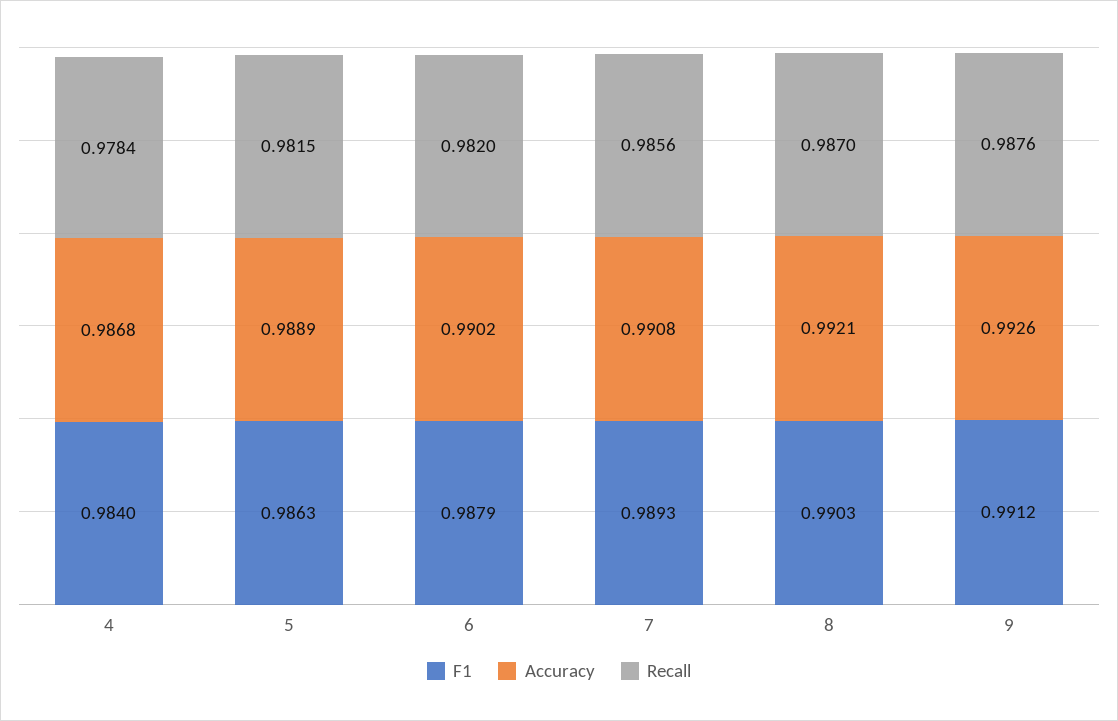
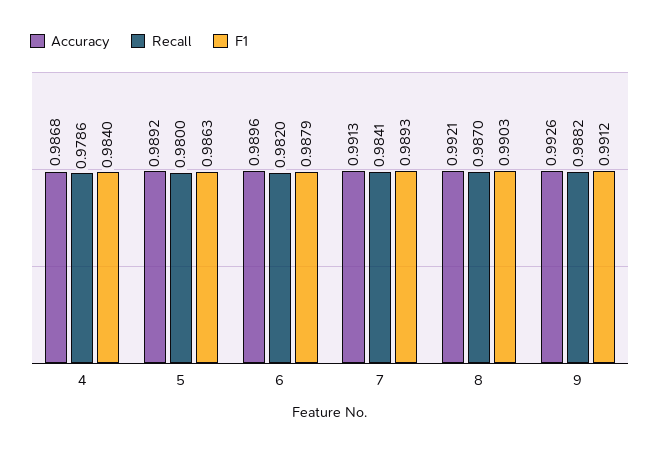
Recall, 4: 0.9784 -> 0.9786
Accuracy, 5: 0.9889 -> 0.9892
Recall, 5: 0.9815 -> 0.98
Accuracy, 6: 0.9902 -> 0.9896
Accuracy, 7: 0.9908 -> 0.9913
Recall, 7: 0.9856 -> 0.9841
Recall, 9: 0.9876 -> 0.9882

